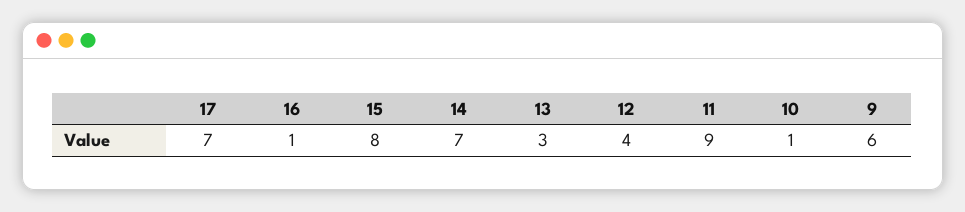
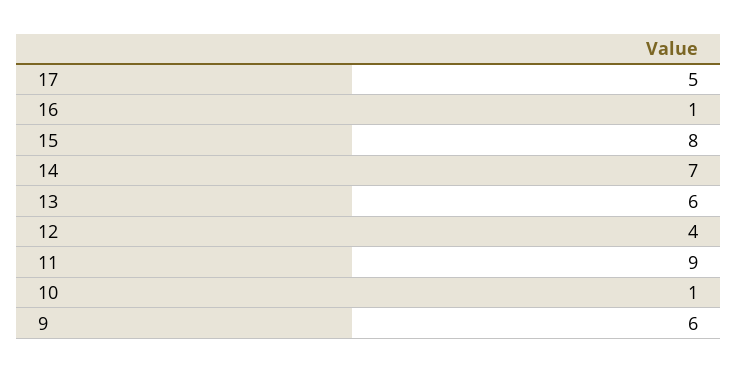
17: 7 -> 5
13: 3 -> 6

